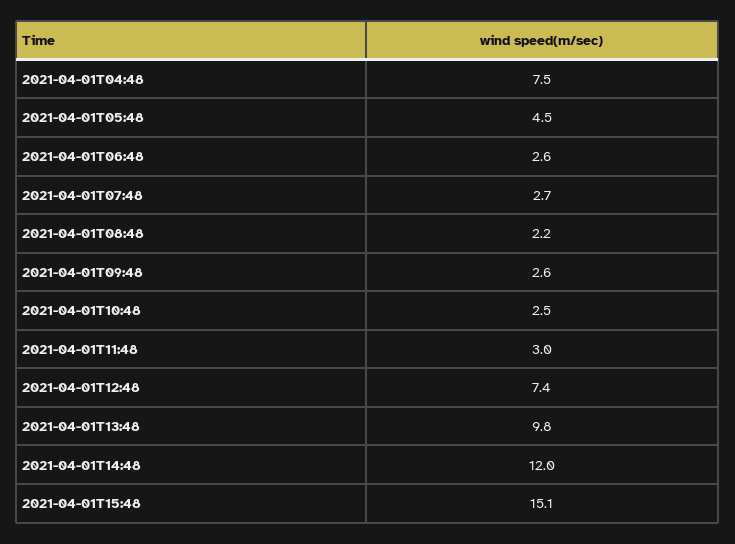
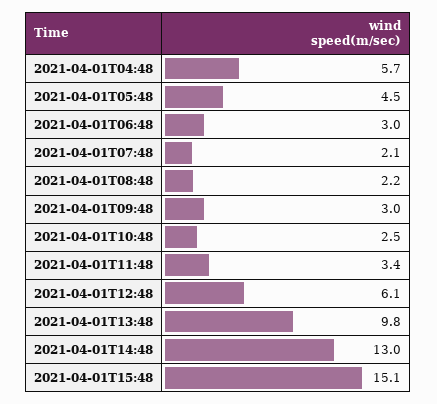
2021-04-01T04:48: 7.5 -> 5.7
2021-04-01T06:48: 2.6 -> 3
2021-04-01T07:48: 2.7 -> 2.1
2021-04-01T09:48: 2.6 -> 3
2021-04-01T11:48: 3 -> 3.4
2021-04-01T12:48: 7.4 -> 6.1
2021-04-01T14:48: 12 -> 13

